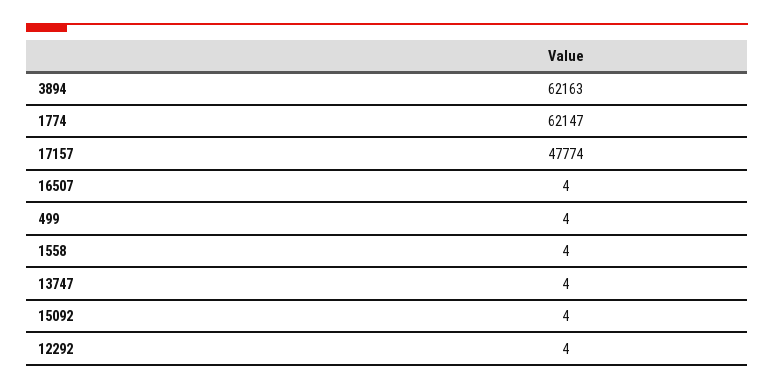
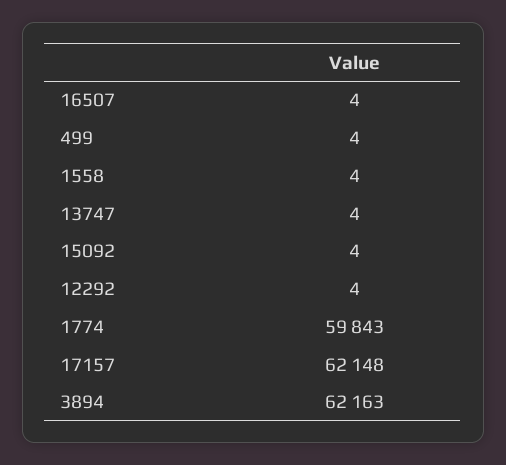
1774: 62147 -> 59843
17157: 47774 -> 62148

